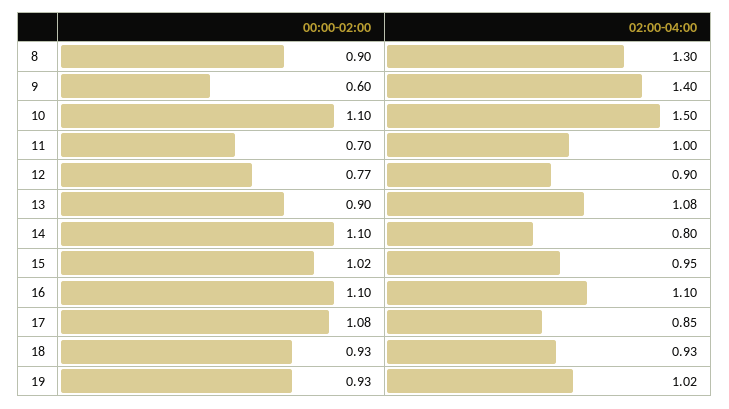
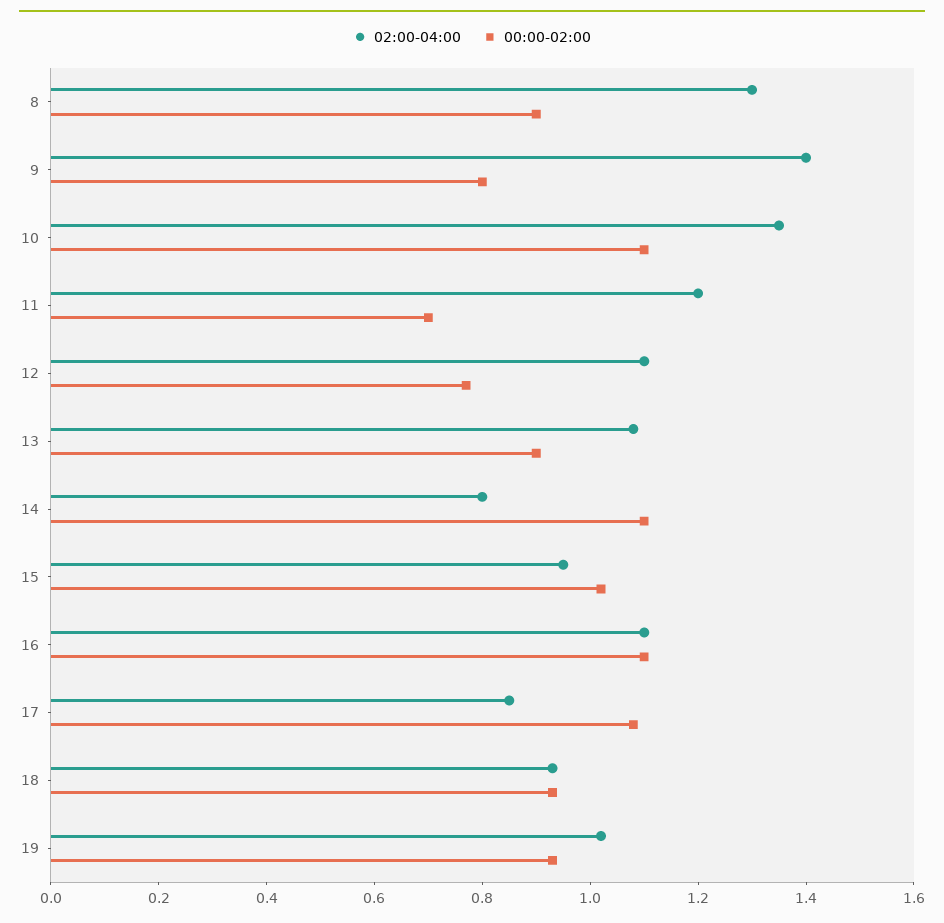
00:00-02:00, 9: 0.6 -> 0.8
02:00-04:00, 10: 1.5 -> 1.35
02:00-04:00, 11: 1 -> 1.2
02:00-04:00, 12: 0.9 -> 1.1

